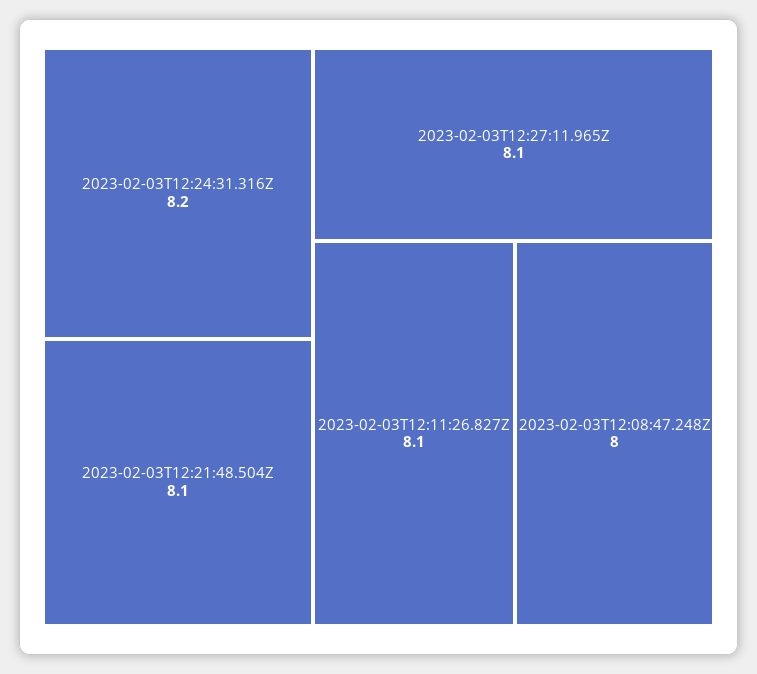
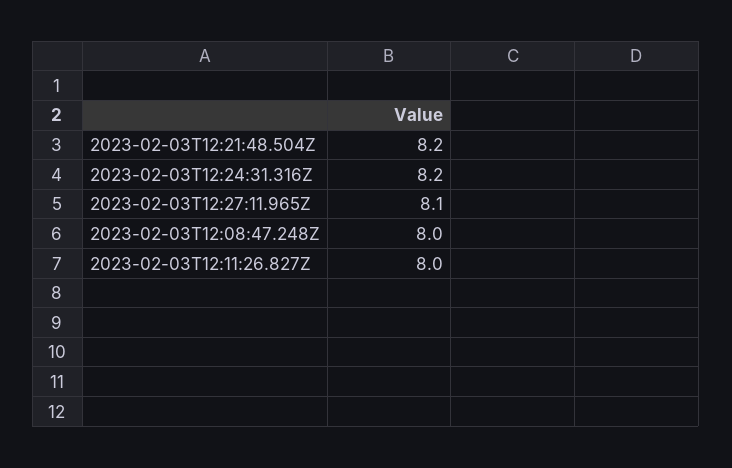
2023-02-03T12:21:48.504Z: 8.1 -> 8.2
2023-02-03T12:11:26.827Z: 8.1 -> 8

